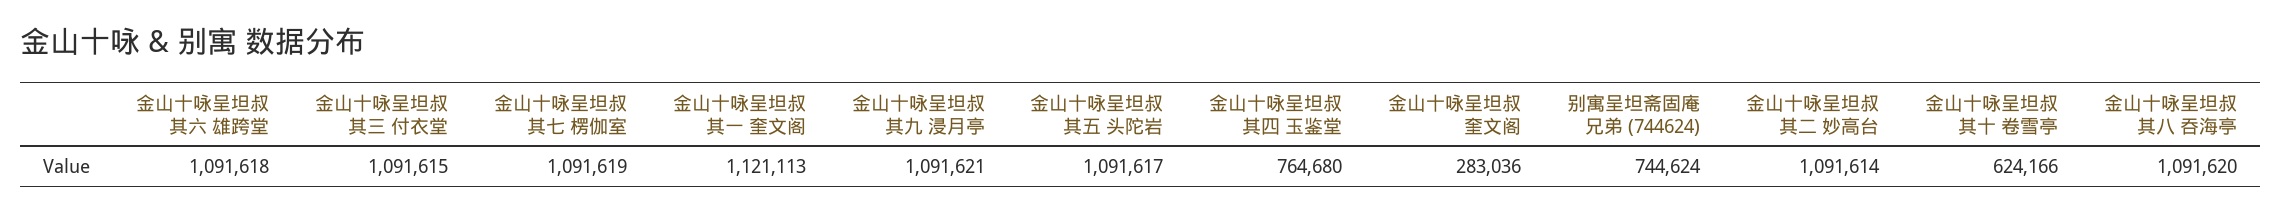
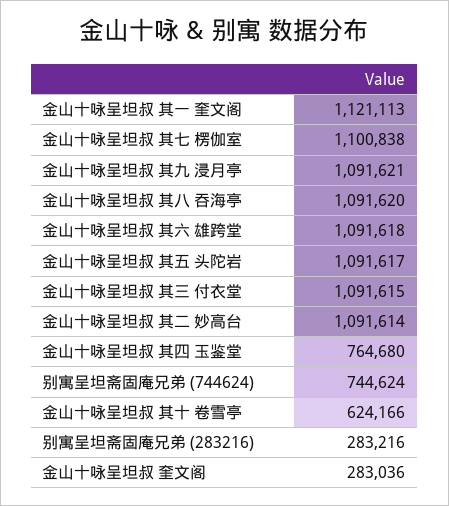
金山十咏呈坦叔 其七 楞伽室: 1091619 -> 1100838
别寓呈坦斋固庵兄弟 (283216): none -> 283216

